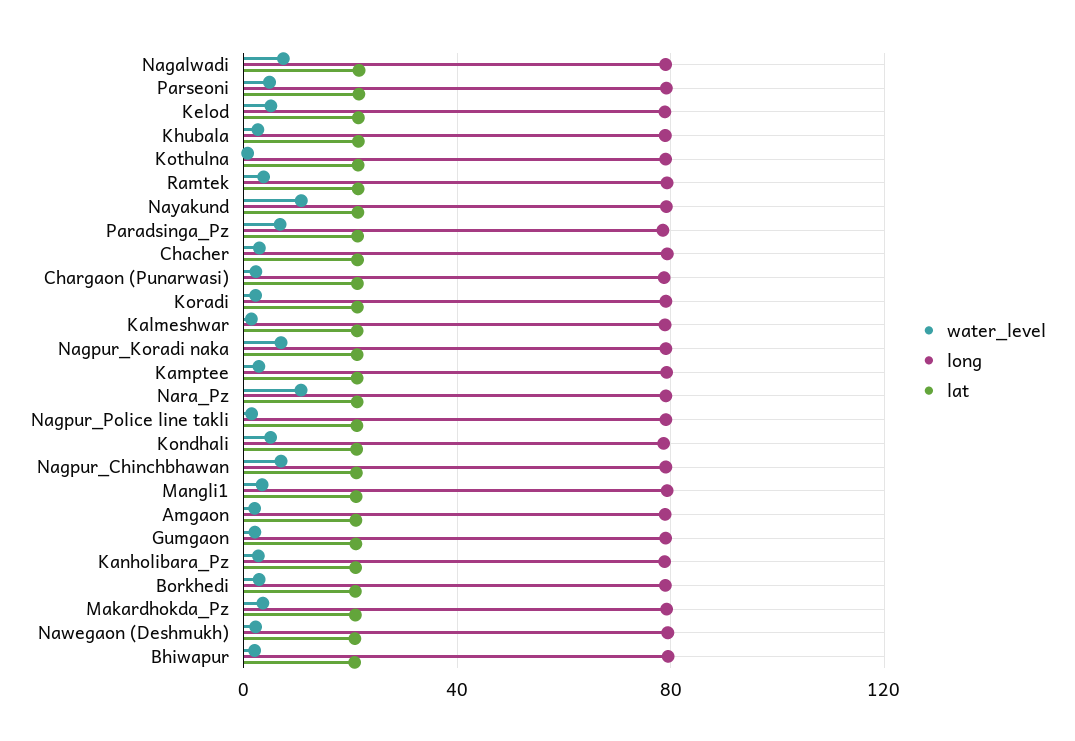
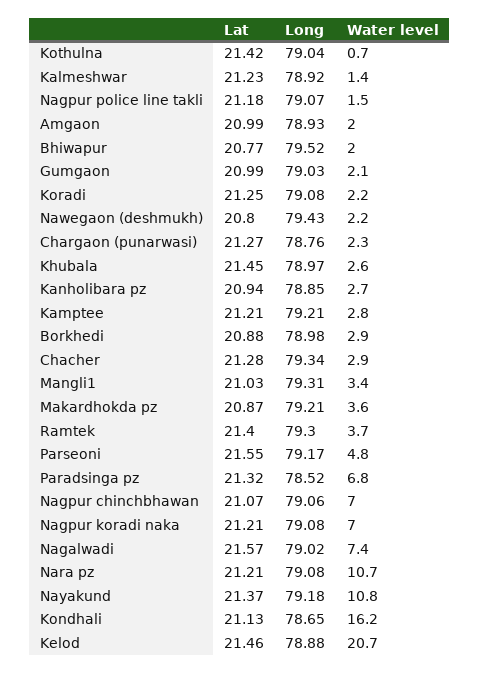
water_level, Kelod: 5 -> 20.7
water_level, Kondhali: 5 -> 16.2

